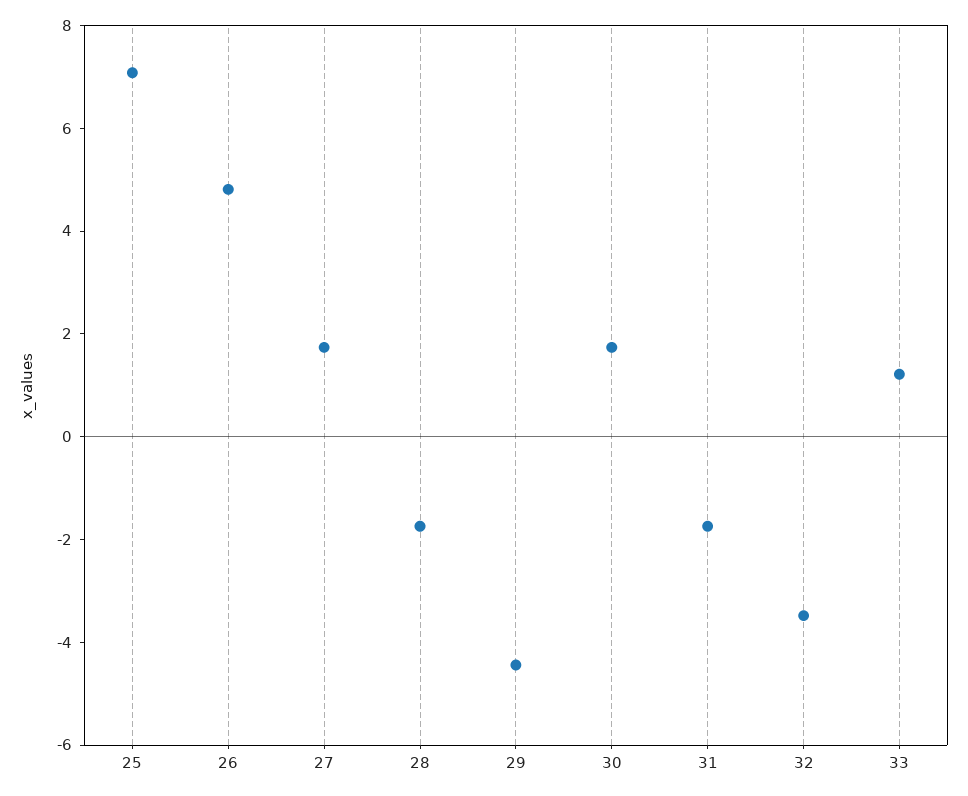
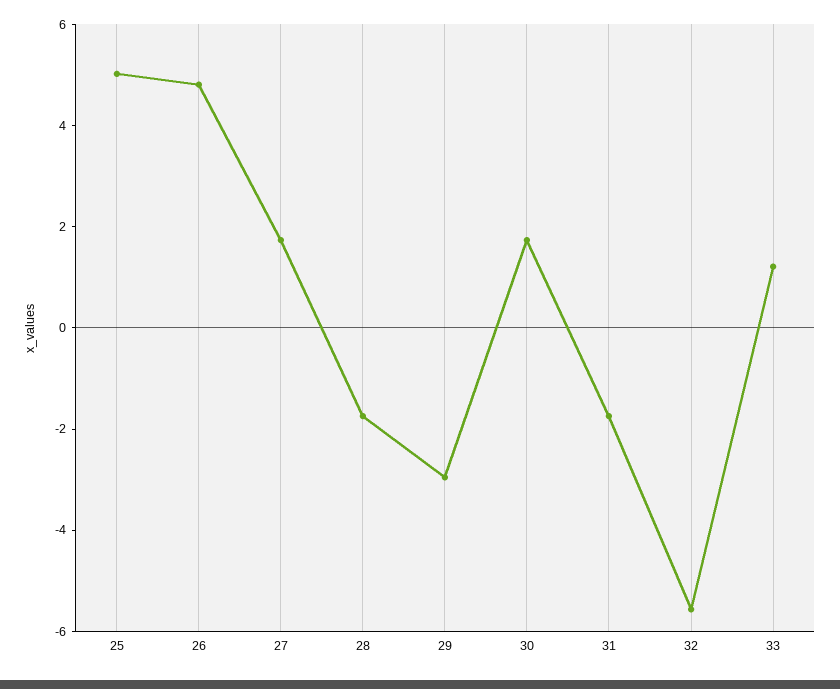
25: 7 -> 5
29: -4.5 -> -3
32: -3.5 -> -5.5

